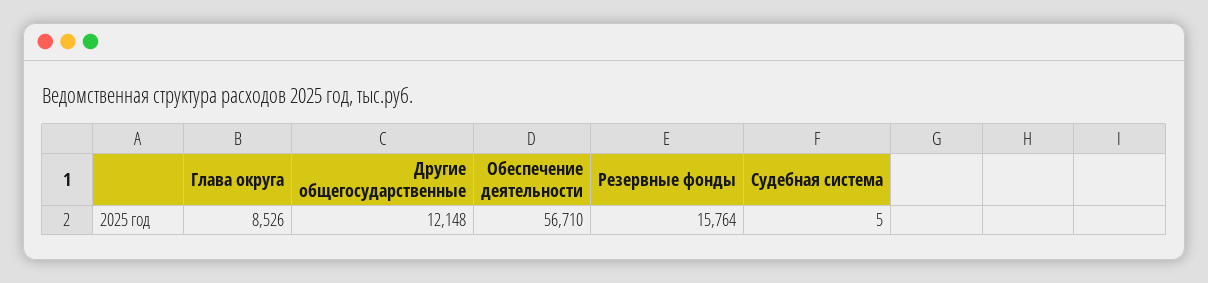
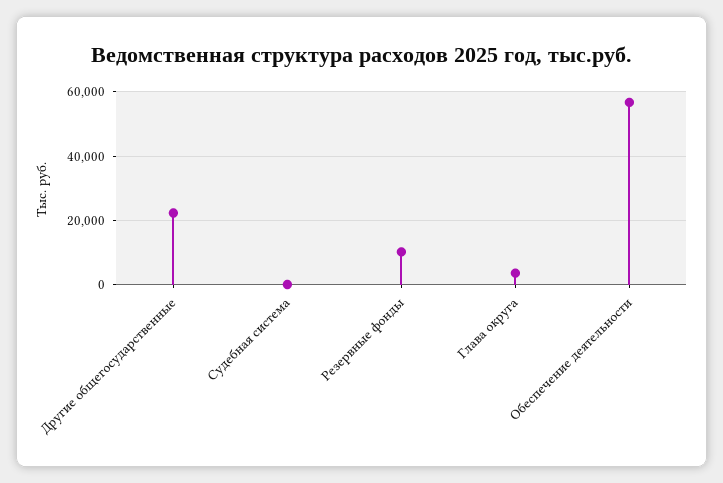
Глава округа: 8526 -> 4000
Другие общегосударственные: 12148 -> 22000
Резервные фонды: 15764 -> 10000

